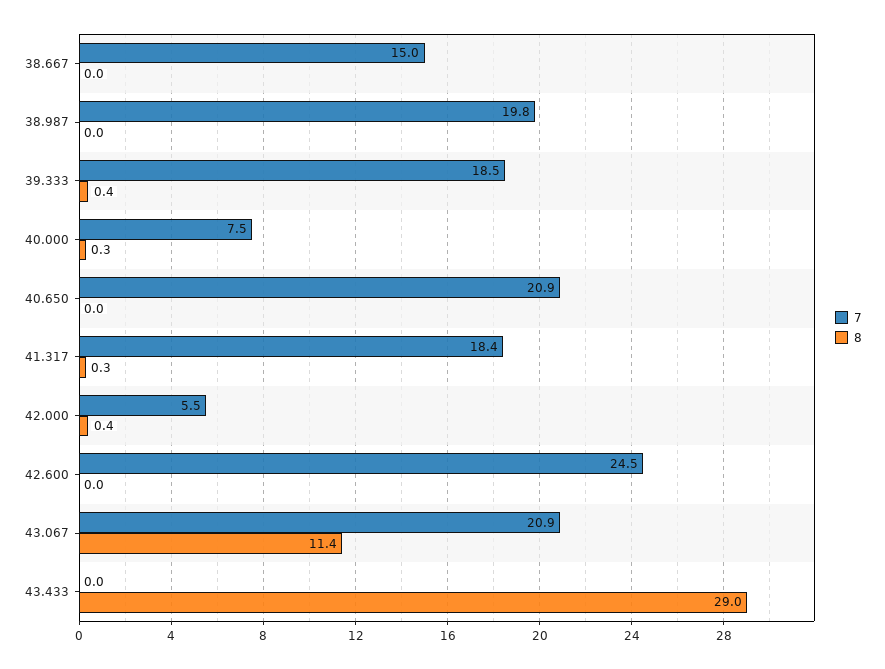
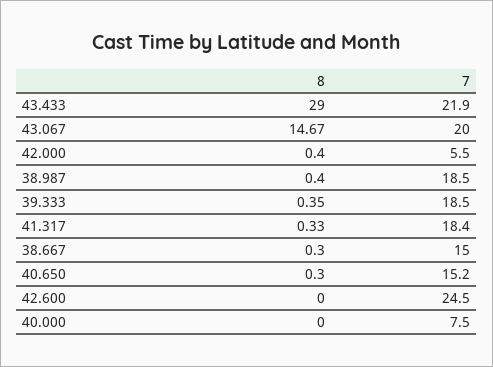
8, 38.667: 0 -> 0.3
7, 38.987: 19.8 -> 18.5
8, 38.987: 0 -> 0.4
8, 40.000: 0.3 -> 0
7, 40.650: 20.9 -> 15.2
8, 40.650: 0 -> 0.3
7, 43.067: 20.9 -> 20
8, 43.067: 11.4 -> 14.67
7, 43.433: 0 -> 21.9

